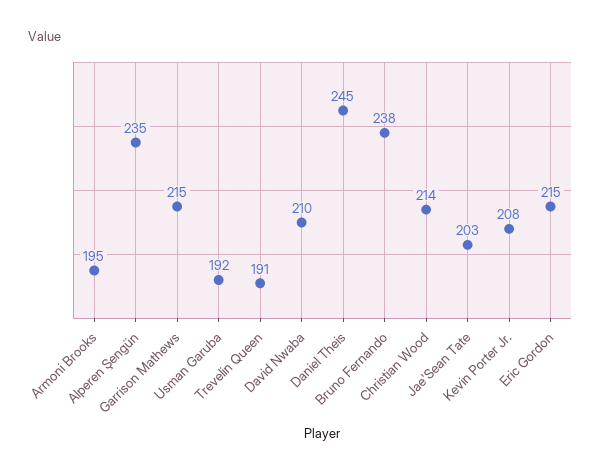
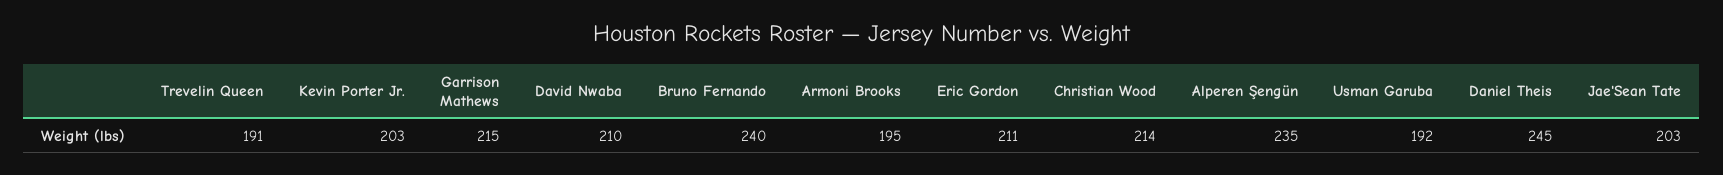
Bruno Fernando: 238 -> 240
Kevin Porter Jr.: 208 -> 203
Eric Gordon: 215 -> 211

